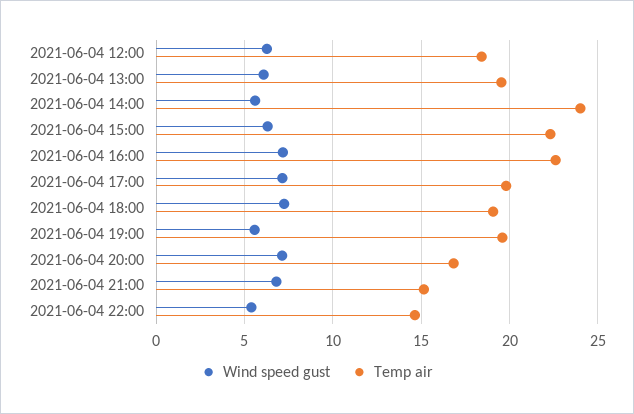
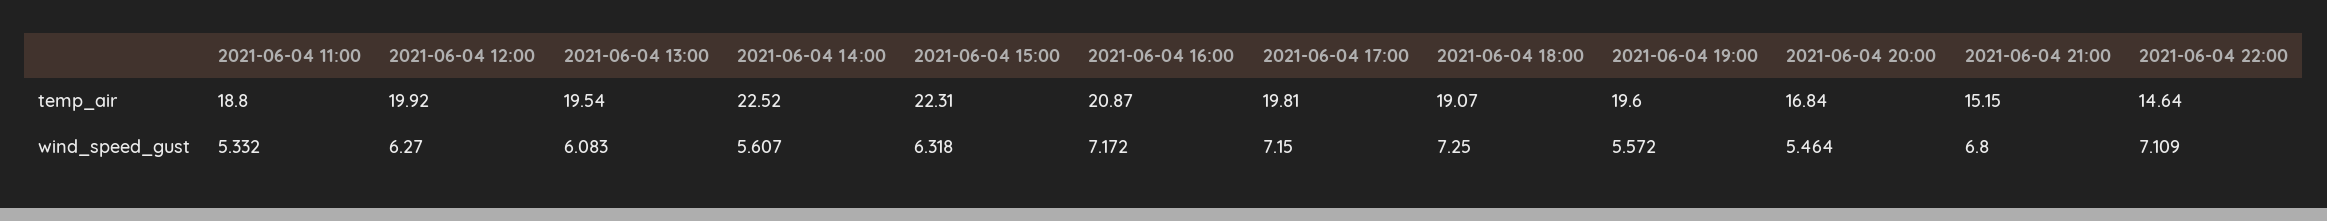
Temp air, 2021-06-04 12:00: 18.5 -> 19.92
Temp air, 2021-06-04 14:00: 24 -> 22.52
Temp air, 2021-06-04 16:00: 22.5 -> 20.87
Wind speed gust, 2021-06-04 20:00: 7 -> 5.464
Wind speed gust, 2021-06-04 22:00: 5.5 -> 7.109
Temp air, 2021-06-04 11:00: none -> 18.8
Wind speed gust, 2021-06-04 11:00: none -> 5.332

